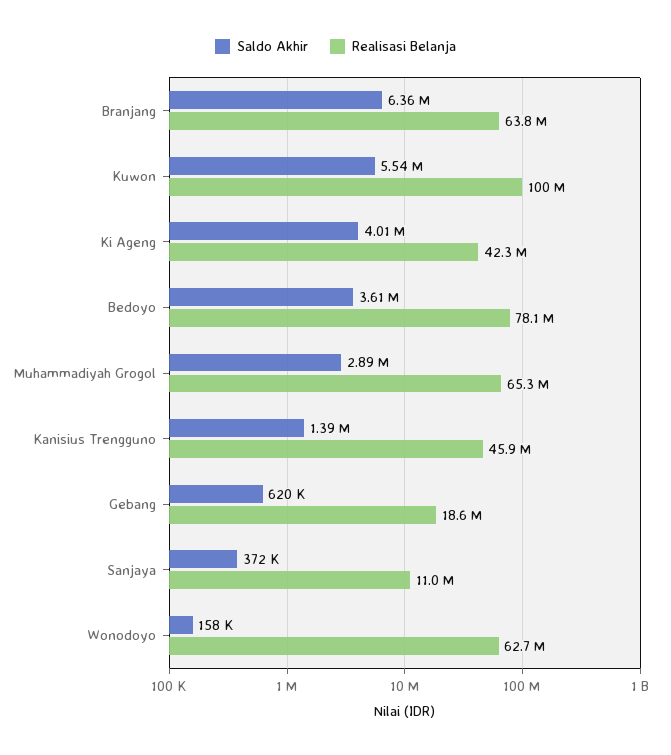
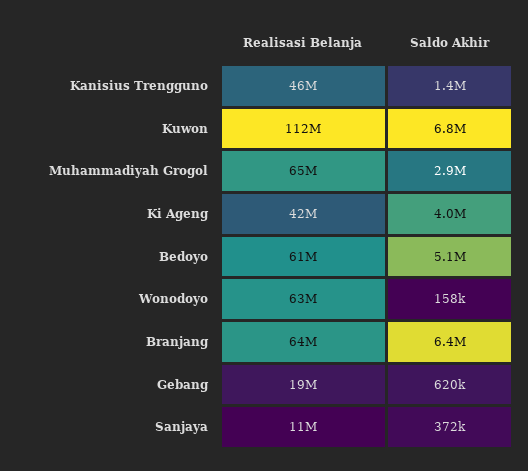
Saldo Akhir, Kuwon: 5540000 -> 6800000
Realisasi Belanja, Kuwon: 100000000 -> 112000000
Saldo Akhir, Bedoyo: 3610000 -> 5100000
Realisasi Belanja, Bedoyo: 78100000 -> 61000000

